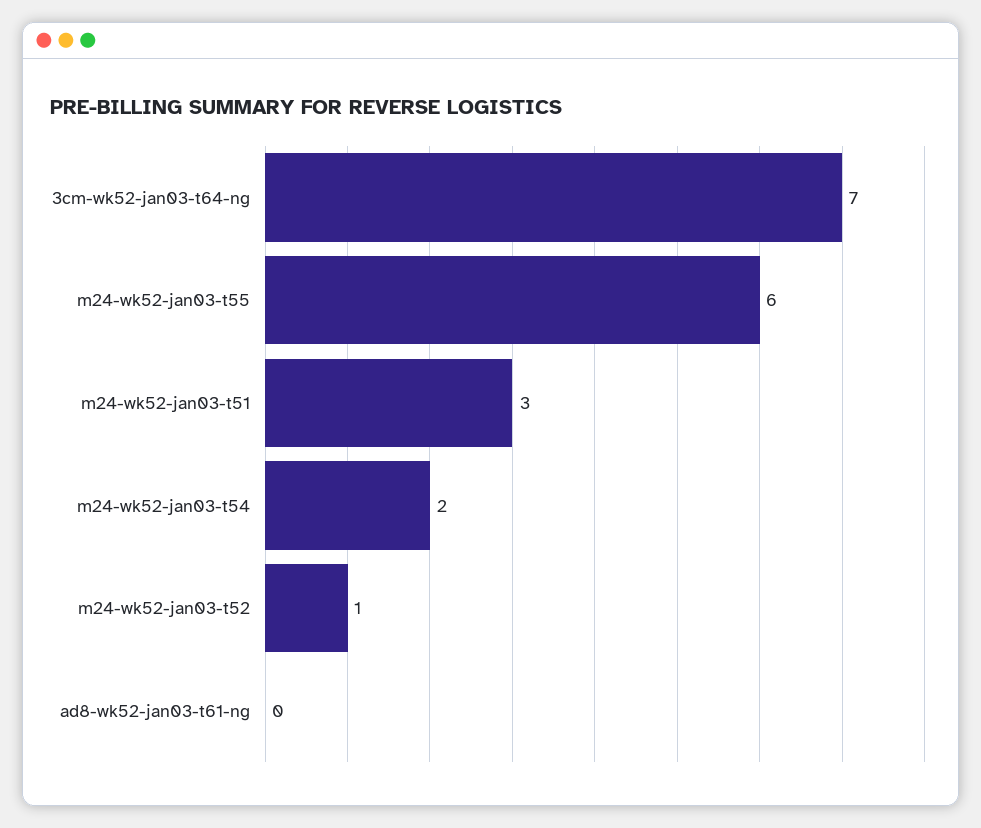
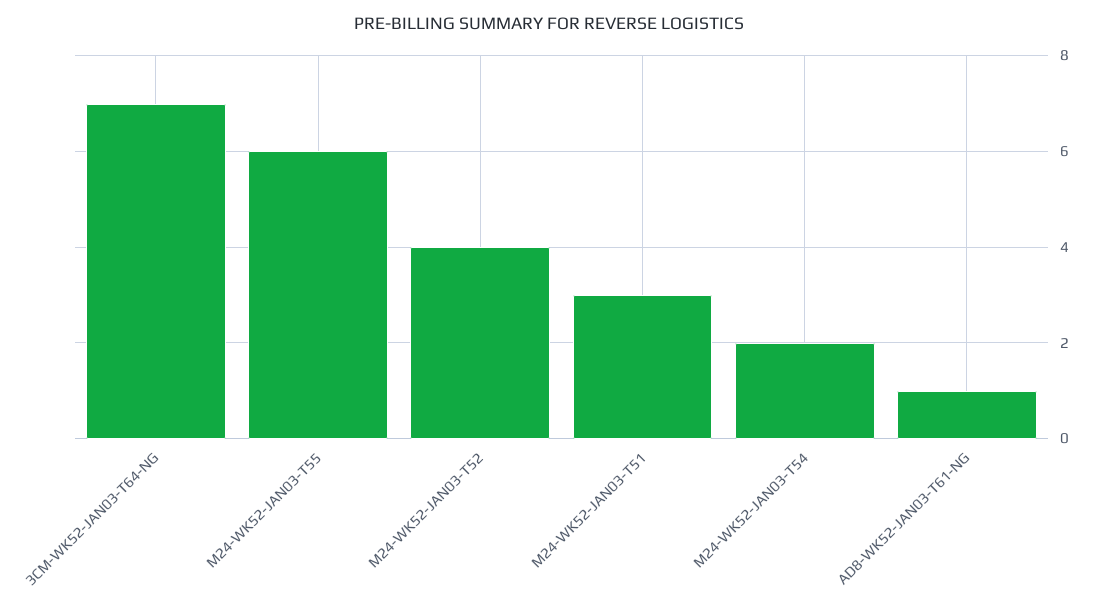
m24-wk52-jan03-t52: 1 -> 4
ad8-wk52-jan03-t61-ng: 0 -> 1

